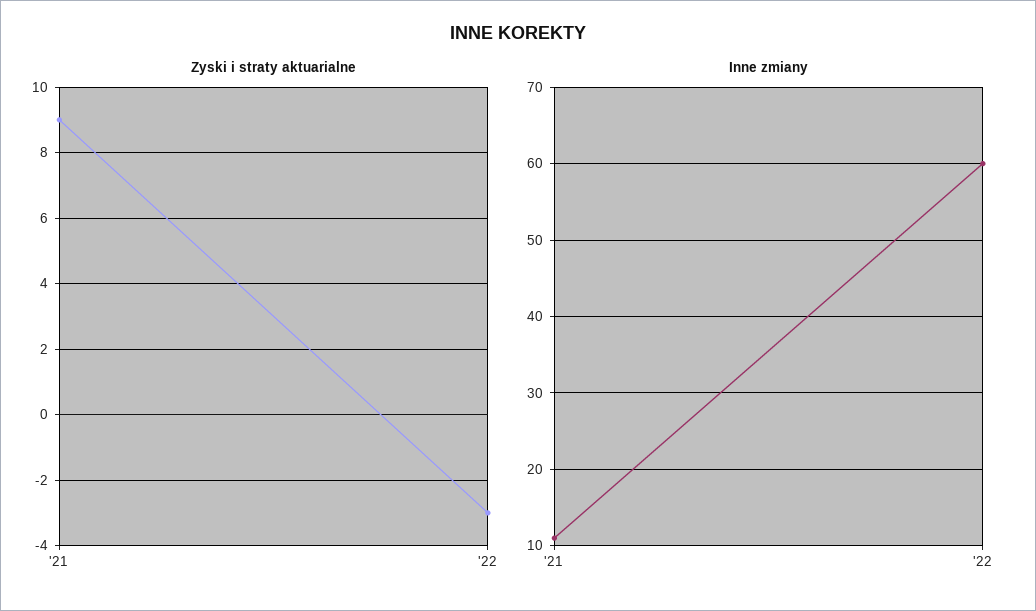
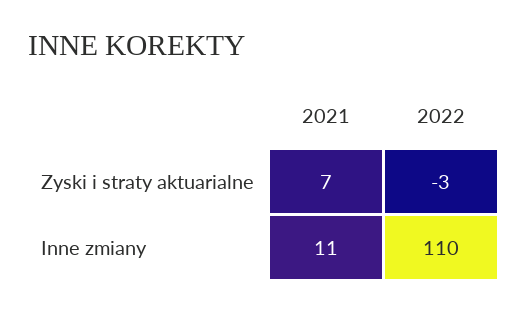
Zyski i straty aktuarialne, '21: 9 -> 7
Inne zmiany, '22: 60 -> 110

